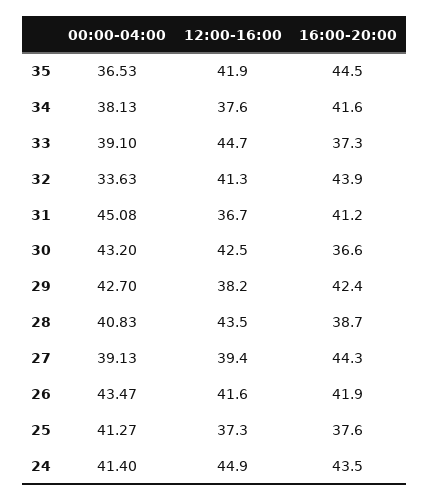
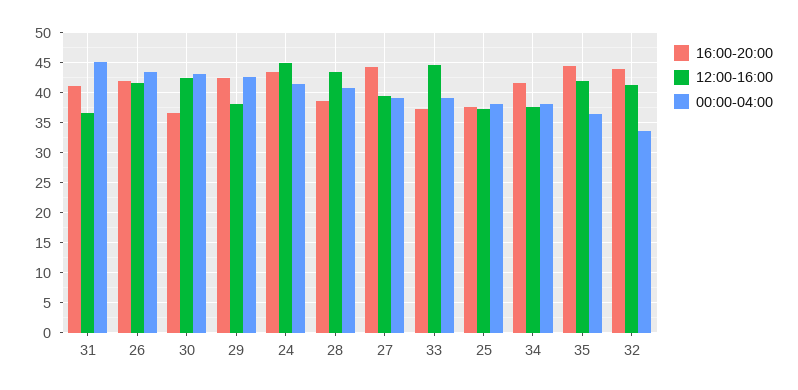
00:00-04:00, 25: 41.27 -> 38

